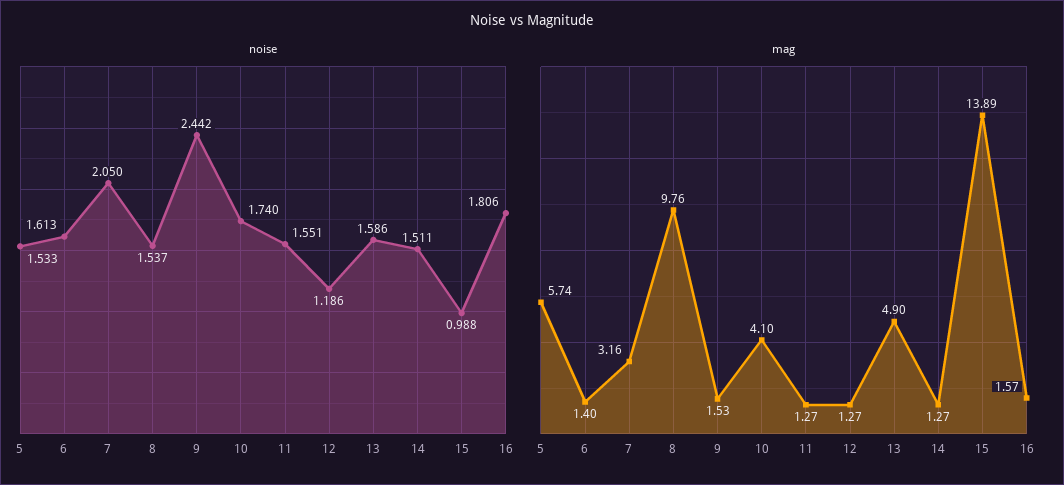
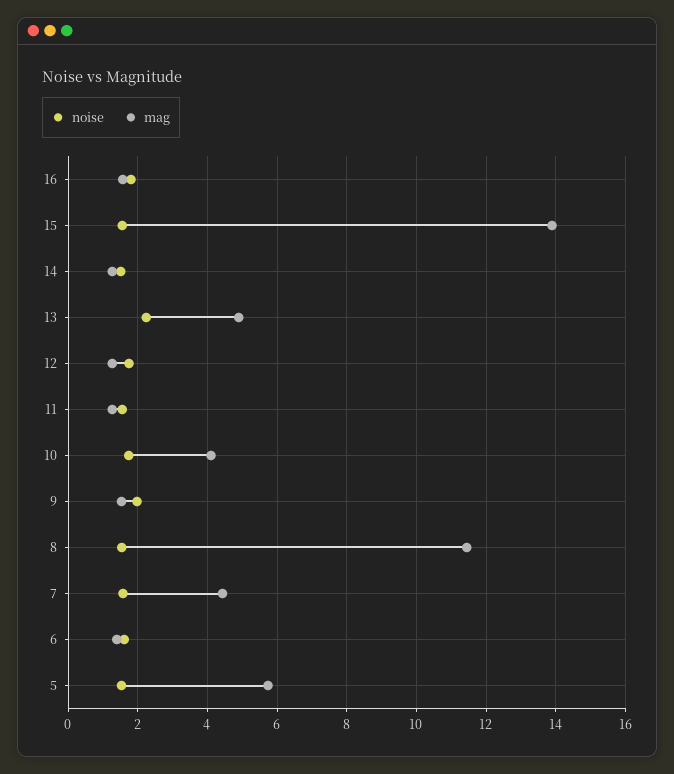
noise, 7: 2.05 -> 1.6
noise, 9: 2.442 -> 2
noise, 12: 1.186 -> 1.8
noise, 13: 1.586 -> 2.2
noise, 15: 0.988 -> 1.6
mag, 7: 3.16 -> 4.4
mag, 8: 9.76 -> 11.4

